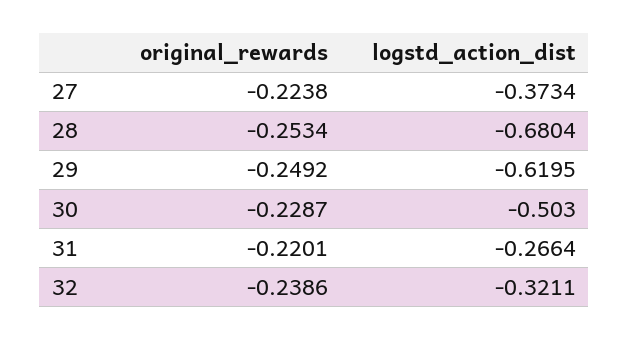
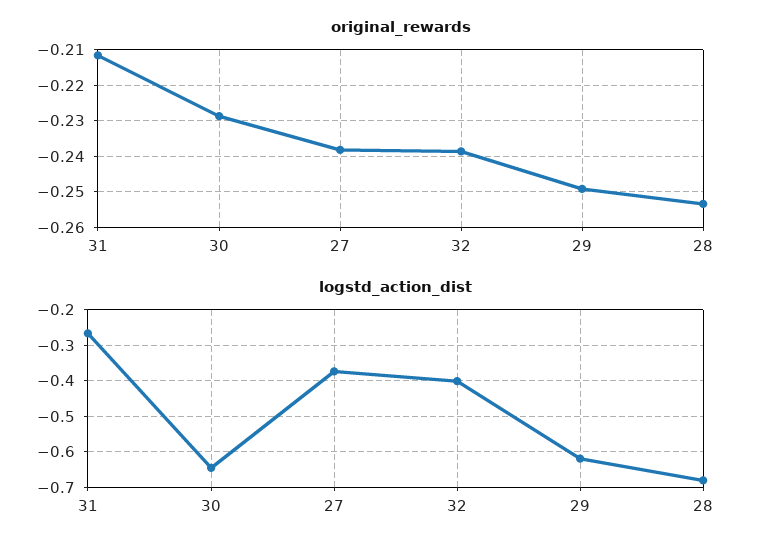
original_rewards, 27: -0.2238 -> -0.238
logstd_action_dist, 30: -0.503 -> -0.64
original_rewards, 31: -0.2201 -> -0.212
logstd_action_dist, 32: -0.3211 -> -0.4

